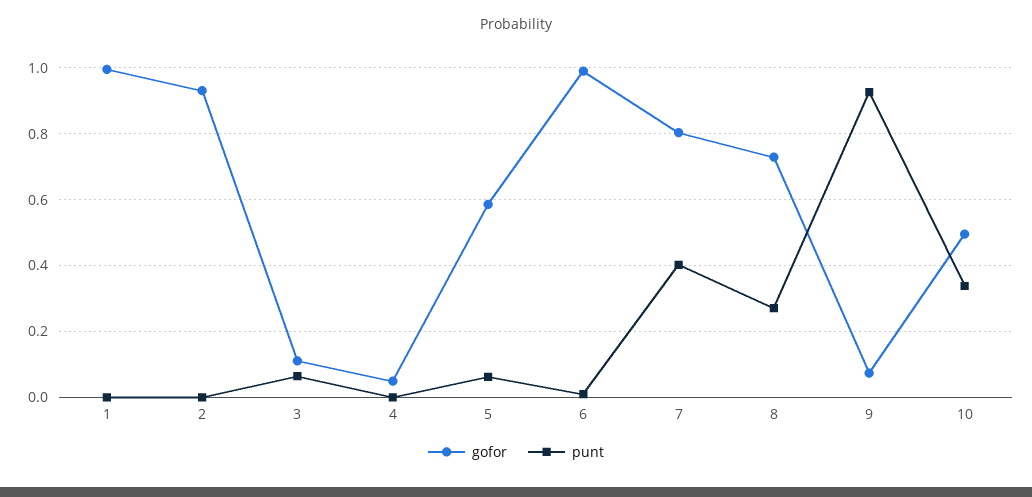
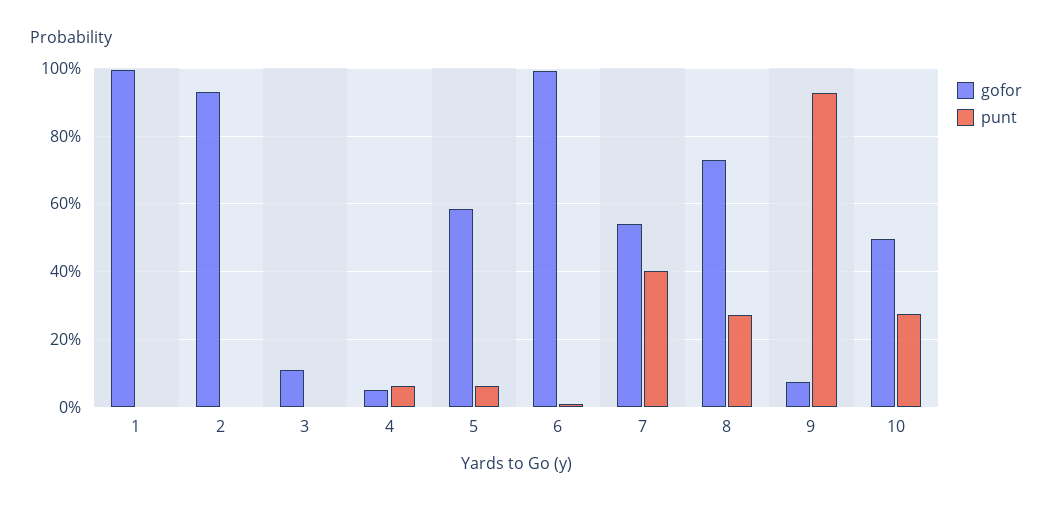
punt, 3: 0.06 -> 0
punt, 4: 0 -> 0.06
gofor, 7: 0.8 -> 0.54
punt, 10: 0.34 -> 0.28

